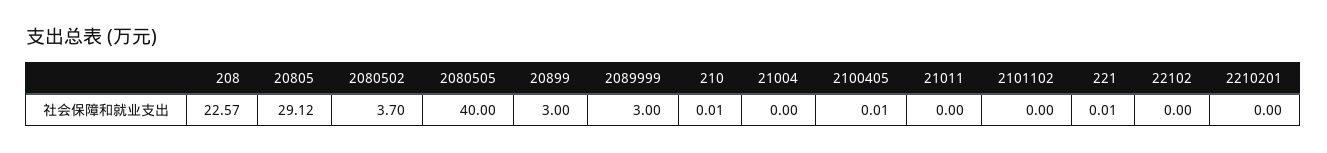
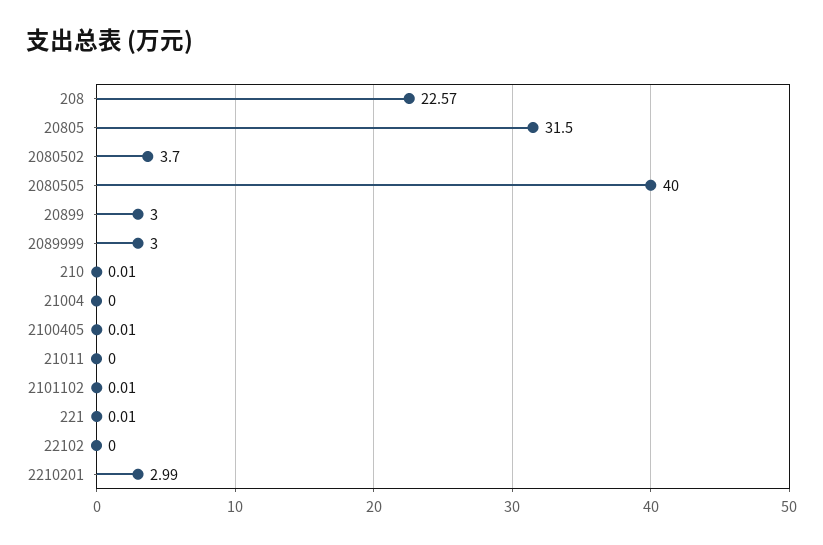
20805: 29.12 -> 31.5
2101102: 0 -> 0.01
2210201: 0 -> 2.99

